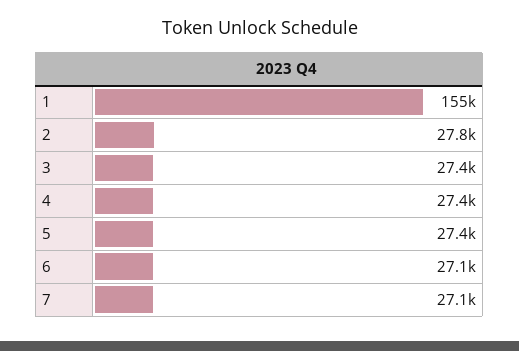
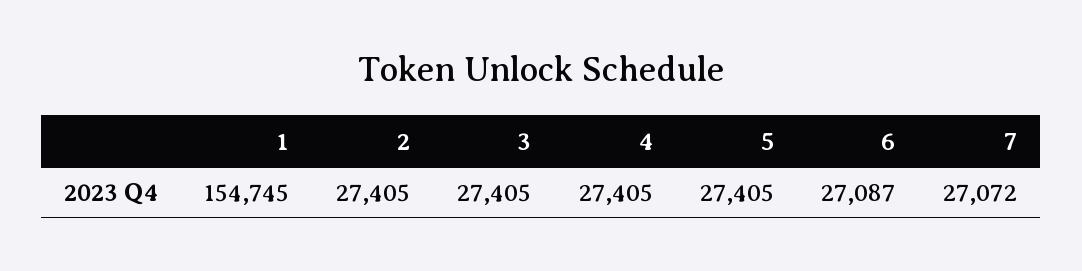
2: 27800 -> 27405

